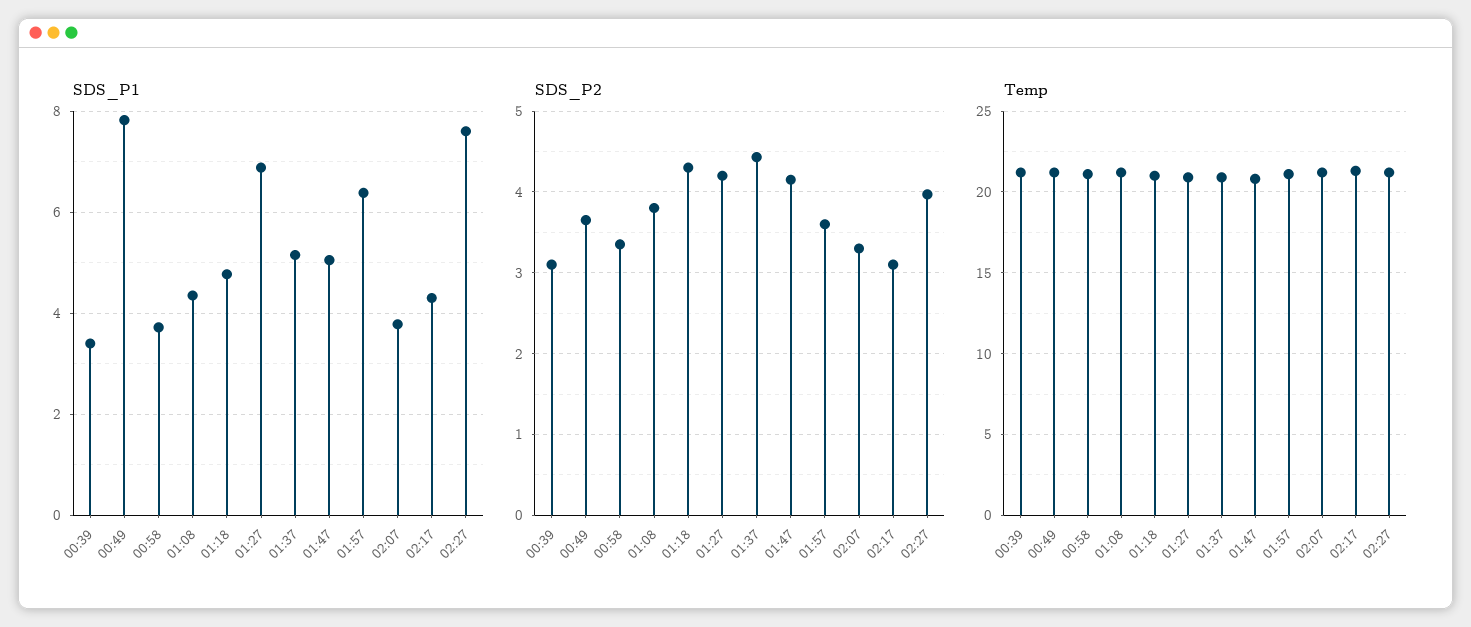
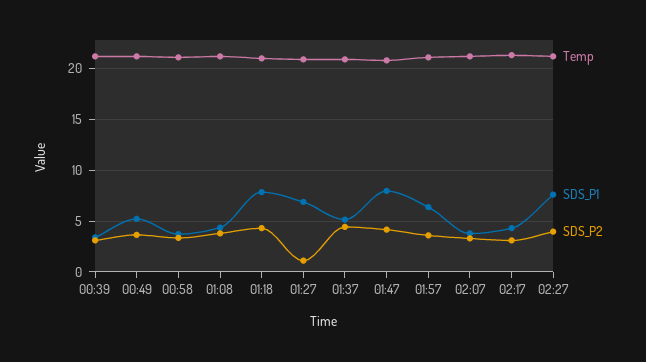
SDS_P1, 00:49: 7.8 -> 5
SDS_P1, 01:18: 4.8 -> 8
SDS_P1, 01:47: 5 -> 8
SDS_P2, 01:27: 4.2 -> 1

